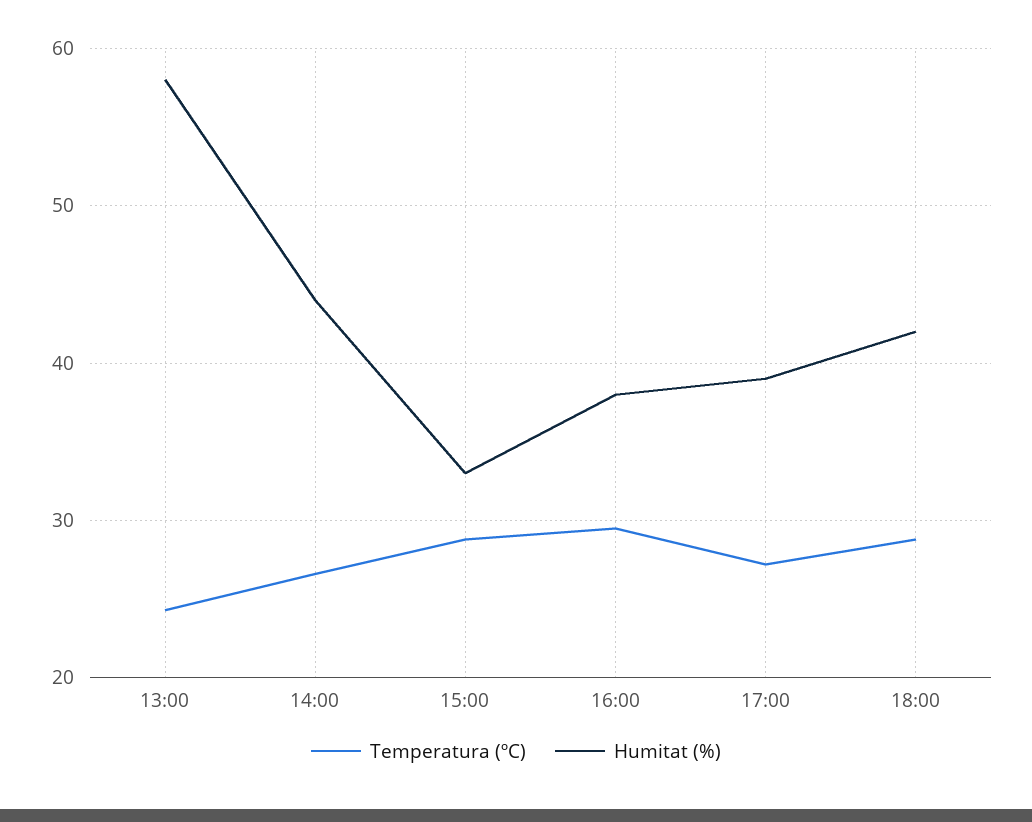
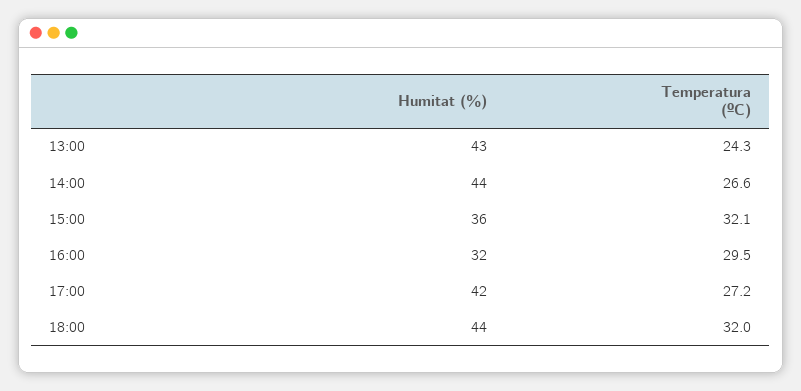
Humitat (%), 13:00: 58 -> 43
Temperatura (ºC), 15:00: 29 -> 32.1
Humitat (%), 15:00: 33 -> 36
Humitat (%), 16:00: 38 -> 32
Humitat (%), 17:00: 39 -> 42
Temperatura (ºC), 18:00: 29 -> 32
Humitat (%), 18:00: 42 -> 44

